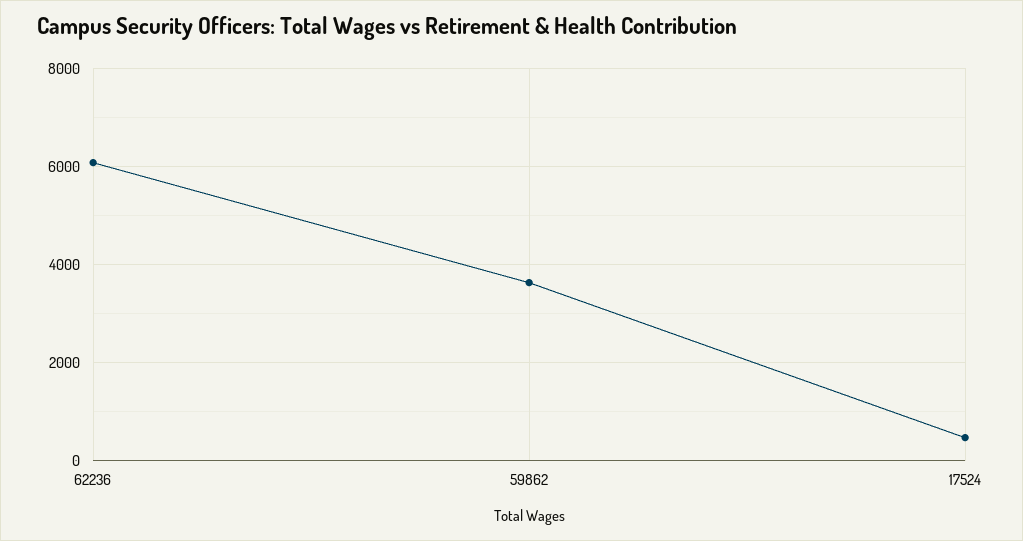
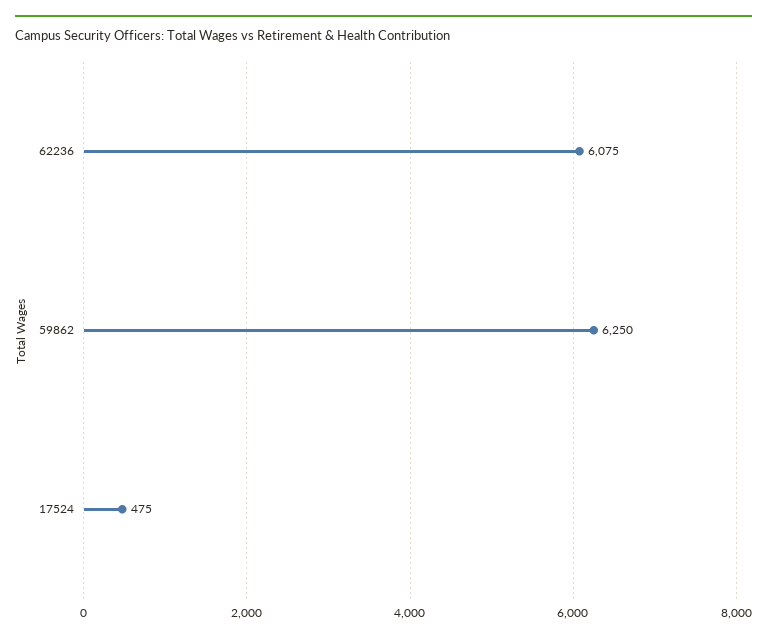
59862: 3600 -> 6250

